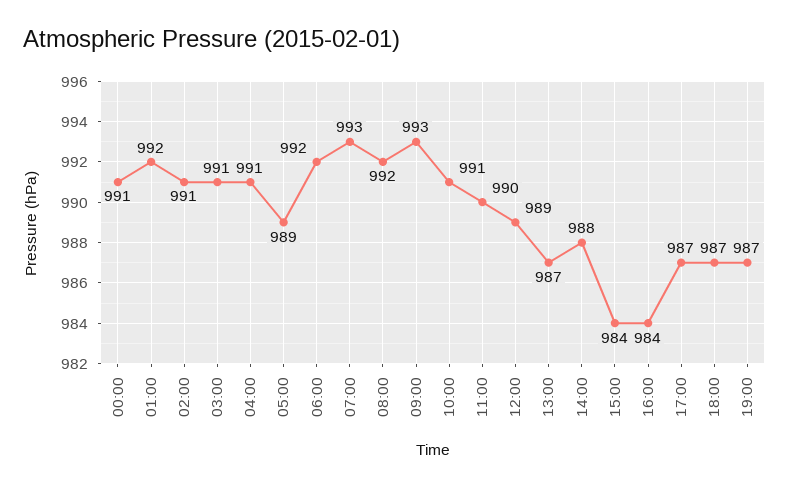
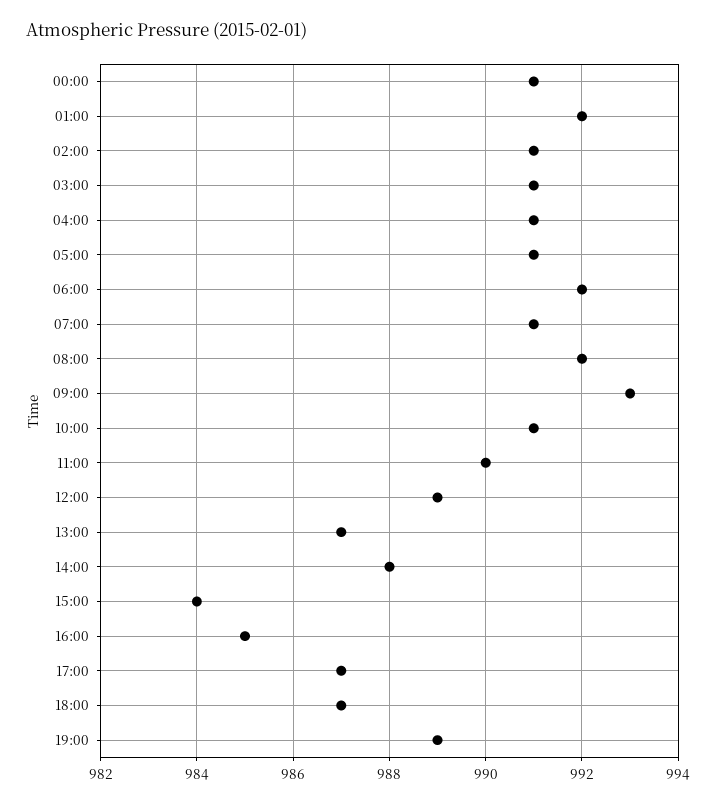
05:00: 989 -> 991
07:00: 993 -> 991
16:00: 984 -> 985
19:00: 987 -> 989

